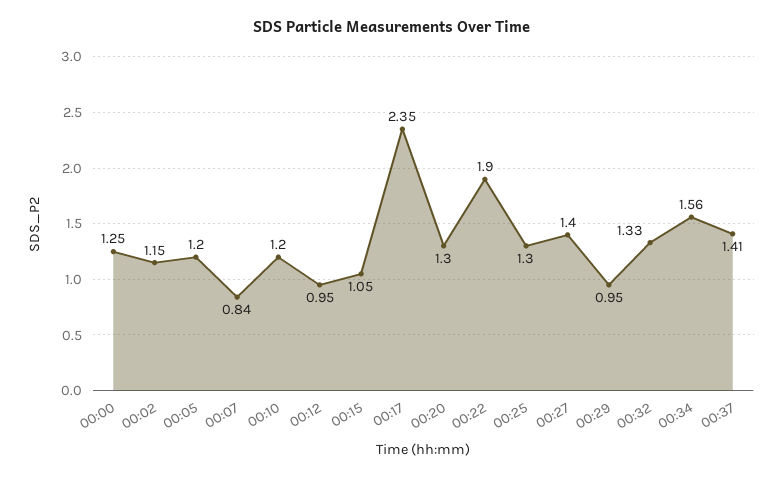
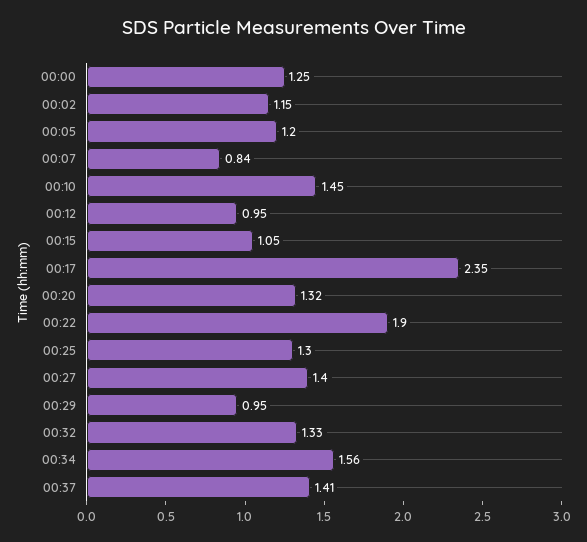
00:10: 1.2 -> 1.45
00:20: 1.3 -> 1.32

